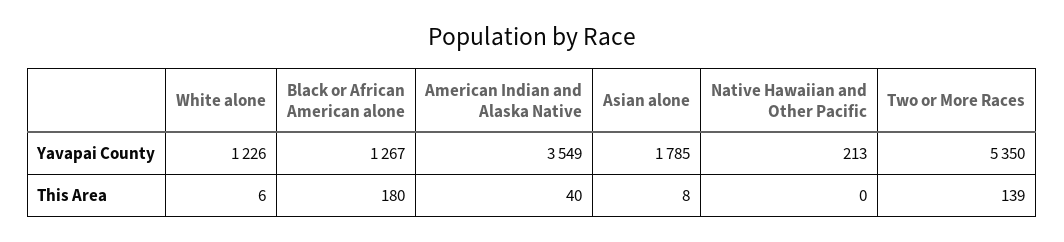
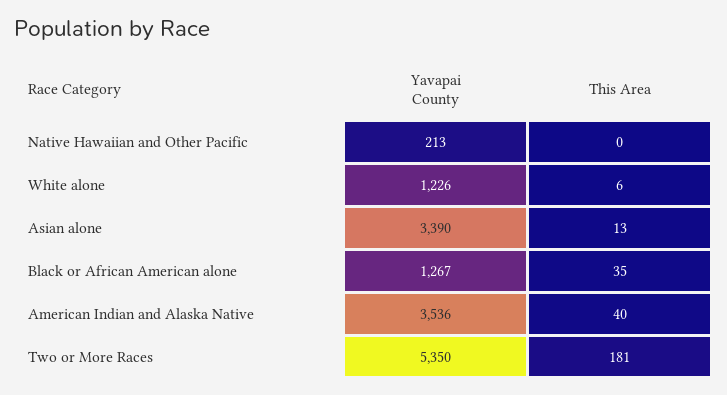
American Indian and Alaska Native, Yavapai County: 3549 -> 3536
Asian alone, Yavapai County: 1785 -> 3390
Black or African American alone, This Area: 180 -> 35
Asian alone, This Area: 8 -> 13
Two or More Races, This Area: 139 -> 181

